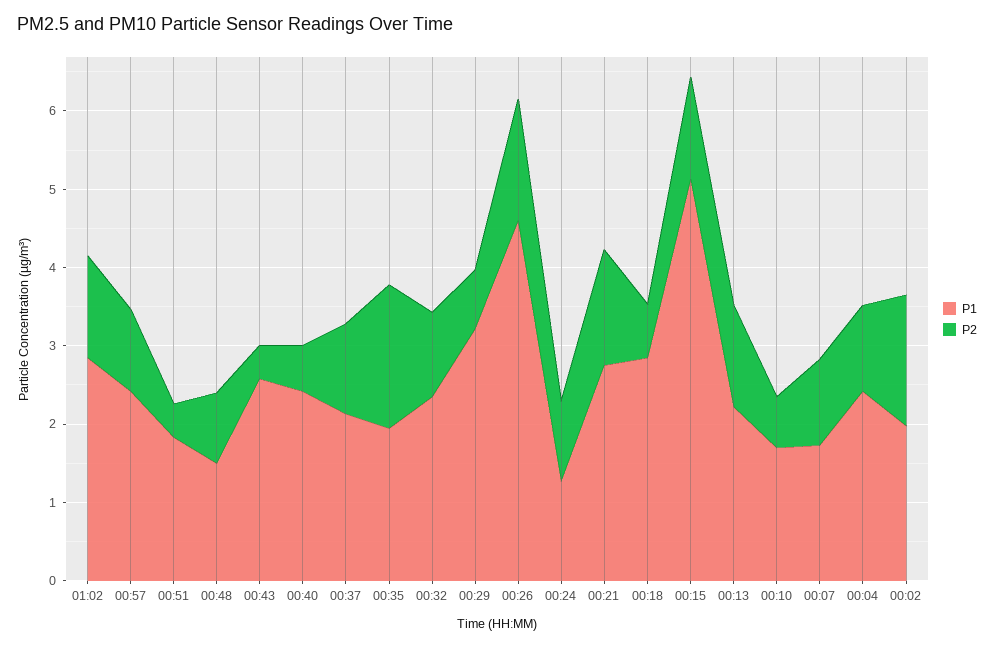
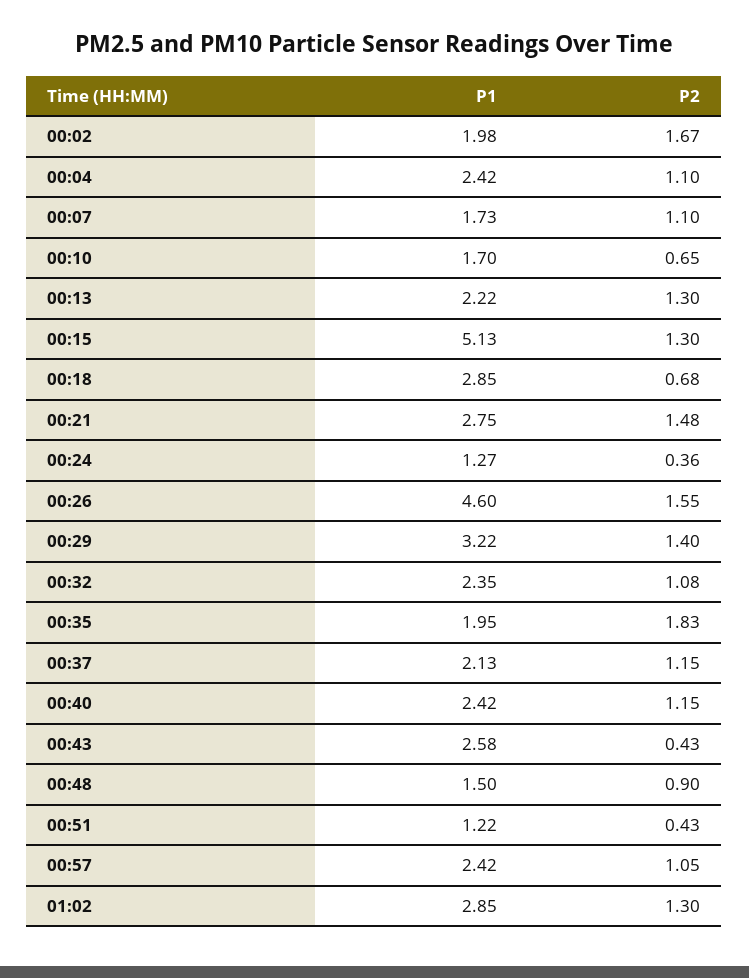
P1, 00:51: 1.8 -> 1.22
P2, 00:40: 0.6 -> 1.15
P2, 00:29: 0.8 -> 1.4
P2, 00:24: 1 -> 0.36

